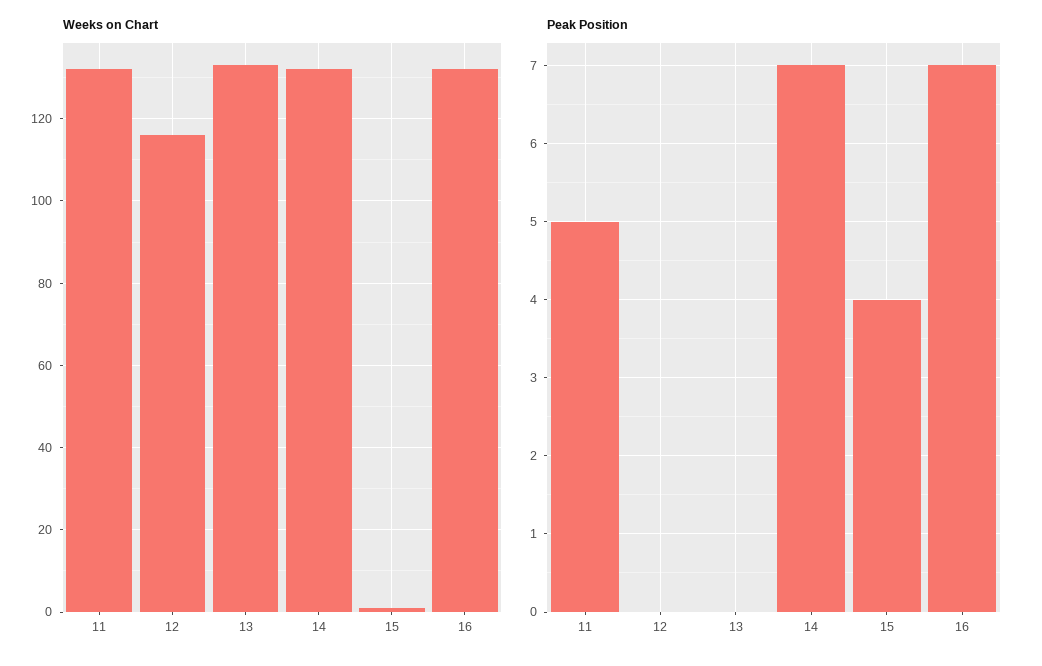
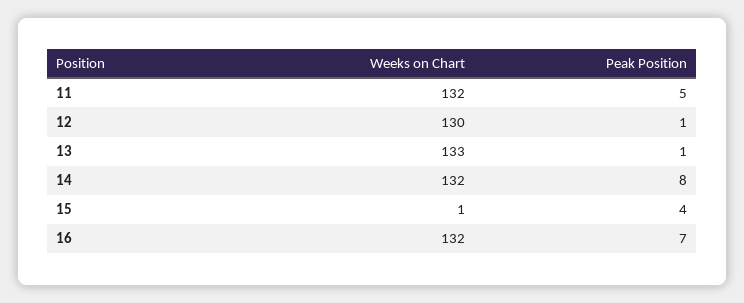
Weeks on Chart, 12: 115 -> 130
Peak Position, 12: 0 -> 1
Peak Position, 13: 0 -> 1
Peak Position, 14: 7 -> 8

